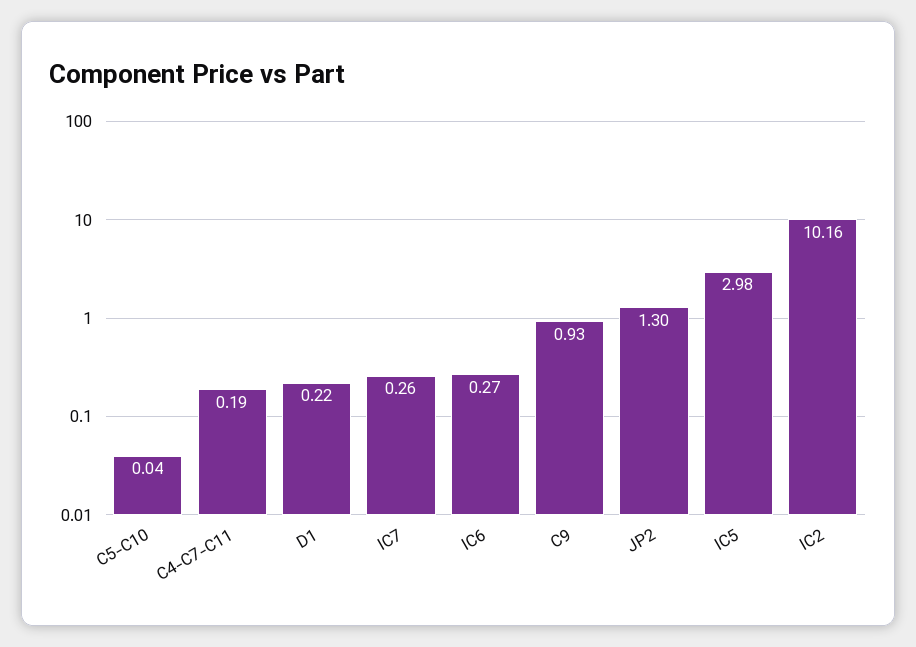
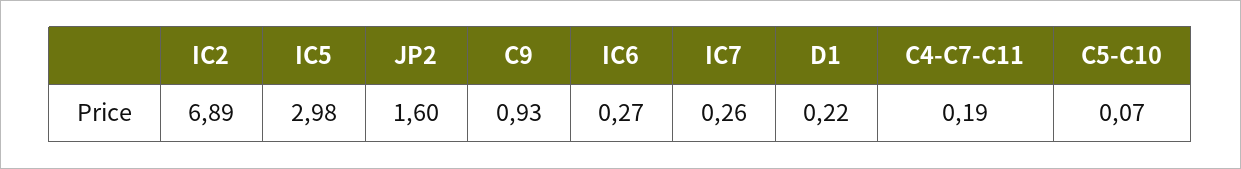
C5-C10: 0.04 -> 0.07
JP2: 1.3 -> 1.6
IC2: 10.16 -> 6.89

